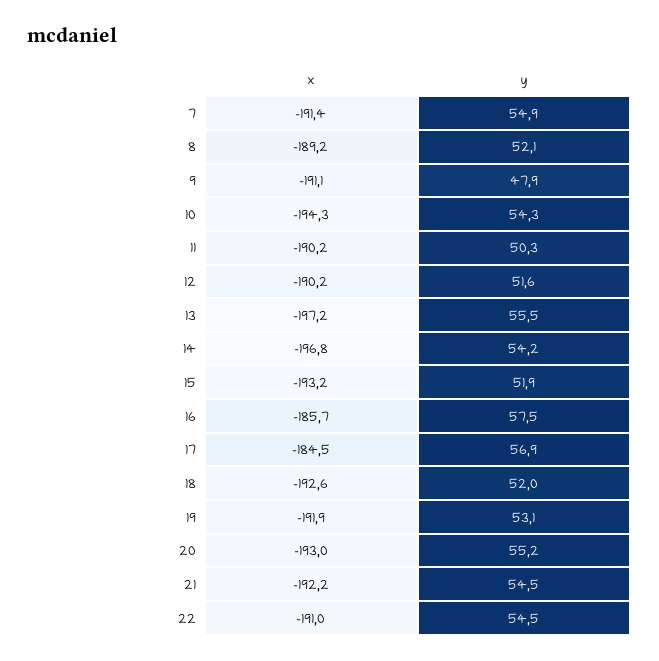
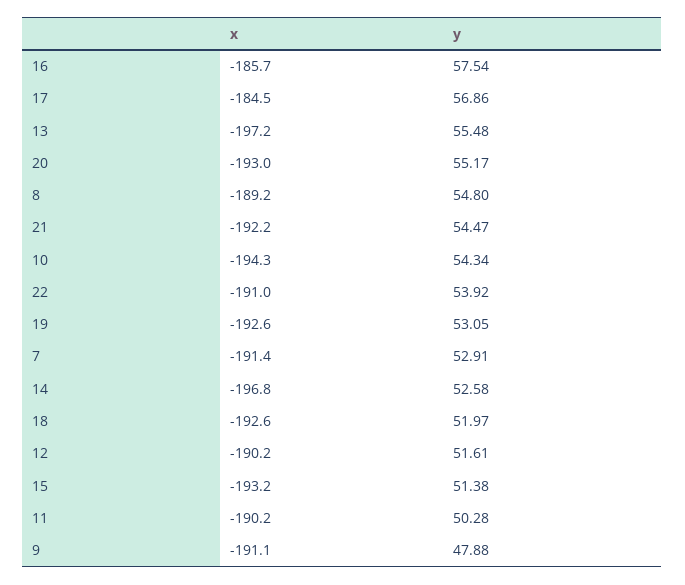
y, 7: 54.9 -> 52.91
y, 8: 52.1 -> 54.8
y, 14: 54.2 -> 52.58
y, 15: 51.9 -> 51.38
x, 19: -191.9 -> -192.6
y, 22: 54.5 -> 53.92

